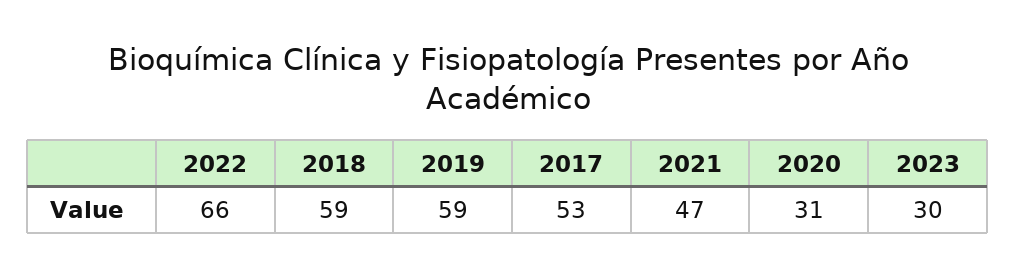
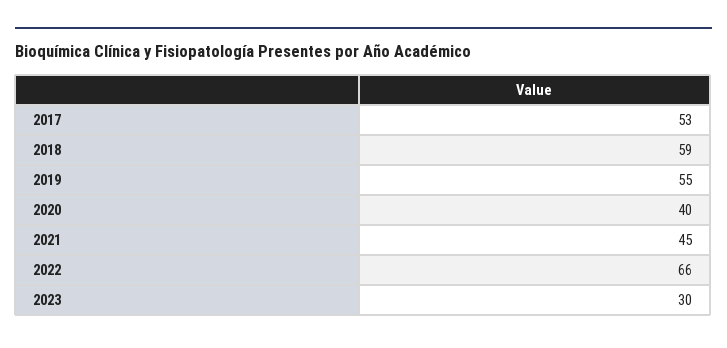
2019: 59 -> 55
2021: 47 -> 45
2020: 31 -> 40

